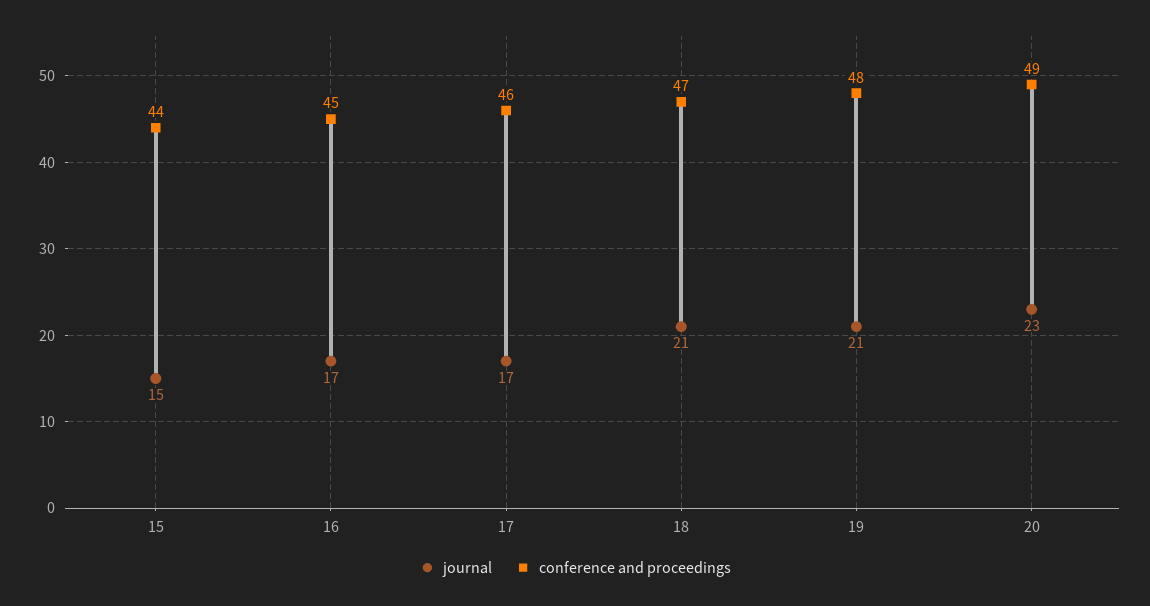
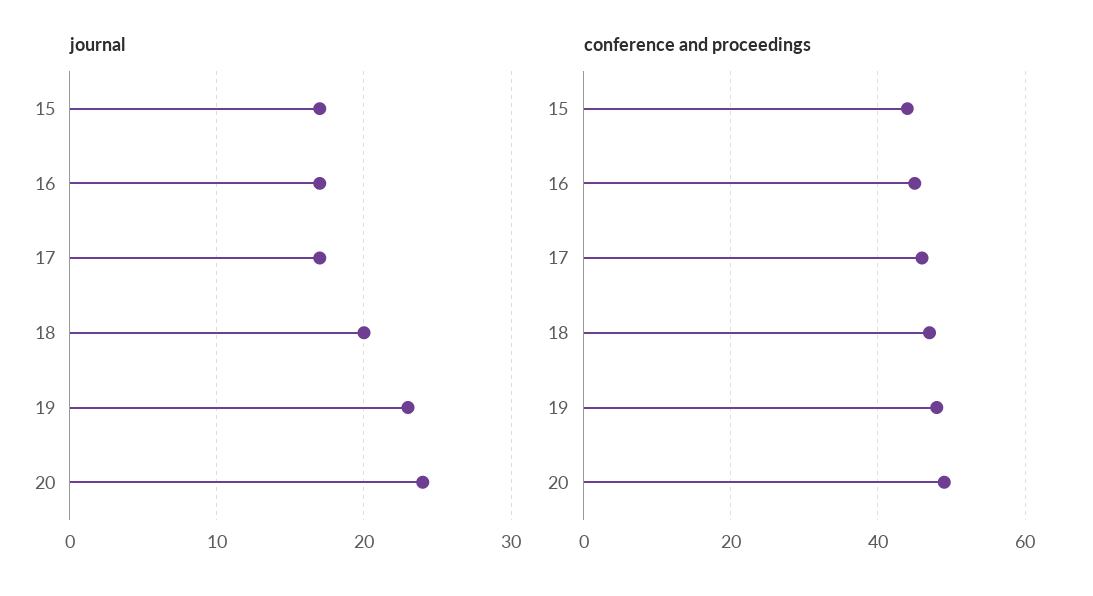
journal, 15: 15 -> 17
journal, 18: 21 -> 20
journal, 19: 21 -> 23
journal, 20: 23 -> 24

